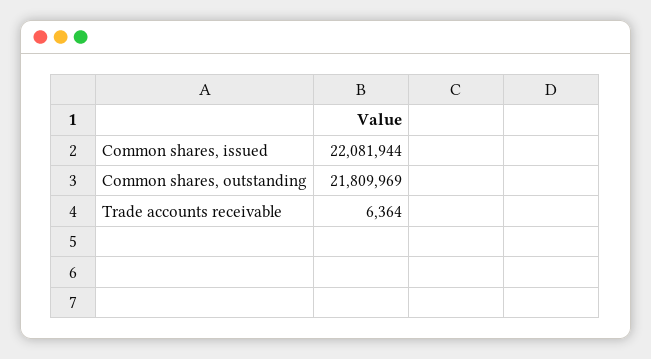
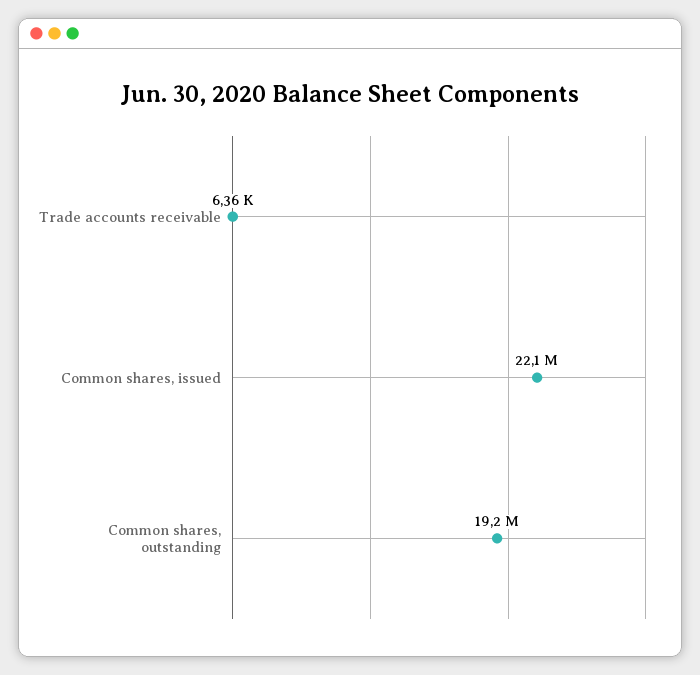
Common shares, outstanding: 21809969 -> 19200000

